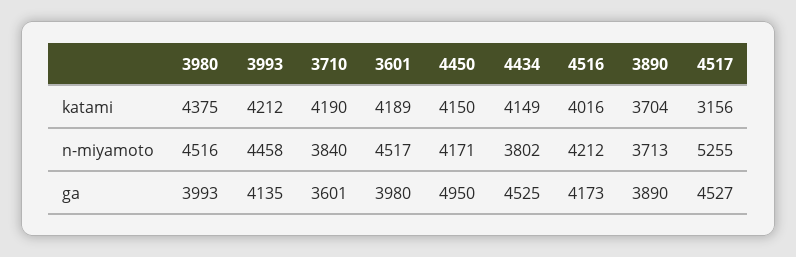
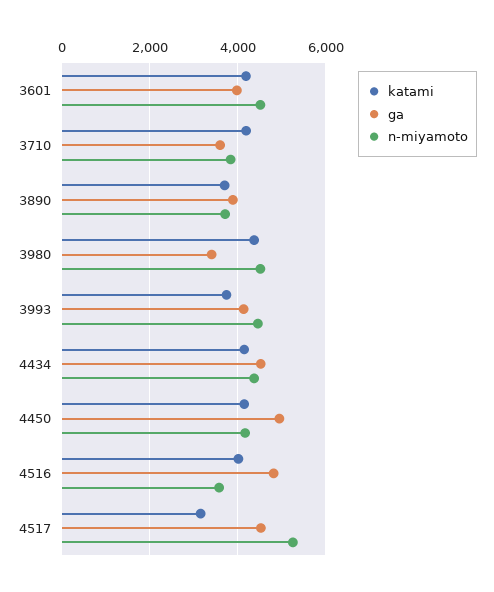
katami, 3993: 4212 -> 3800
n-miyamoto, 4434: 3802 -> 4400
n-miyamoto, 4516: 4212 -> 3600
ga, 3980: 3993 -> 3400
ga, 4516: 4173 -> 4800

